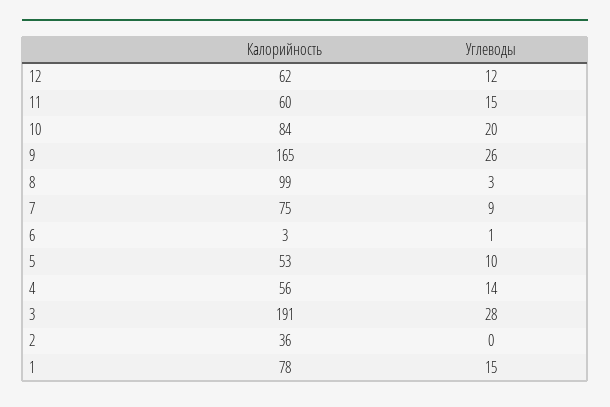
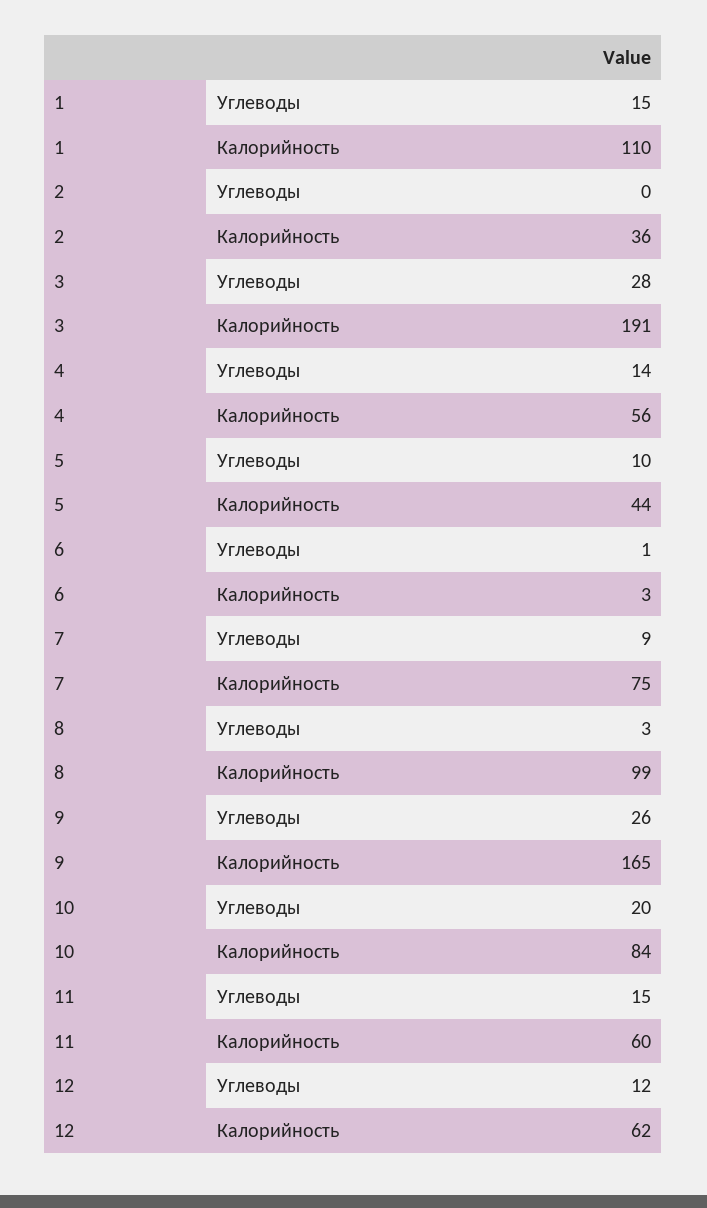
Калорийность, 5: 53 -> 44
Калорийность, 1: 78 -> 110

